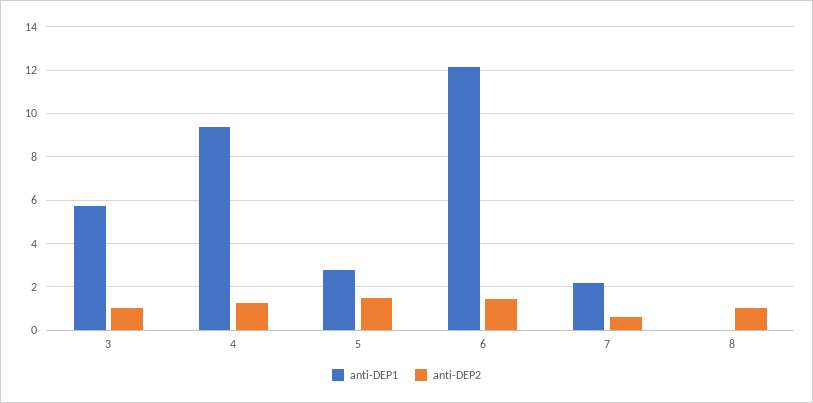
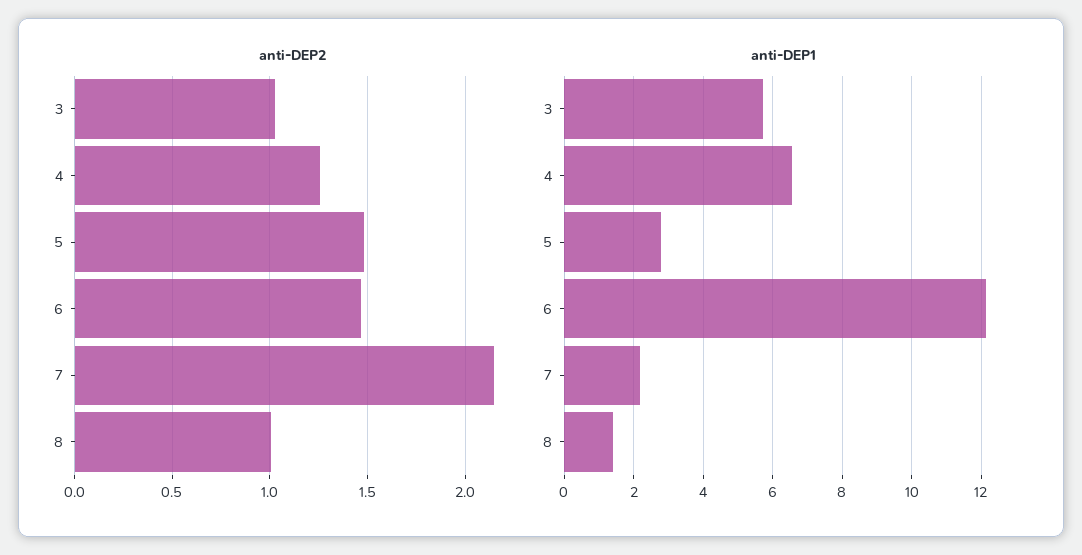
anti-DEP1, 4: 9.5 -> 6.6
anti-DEP2, 7: 0.5 -> 2.15
anti-DEP1, 8: 0 -> 1.4

